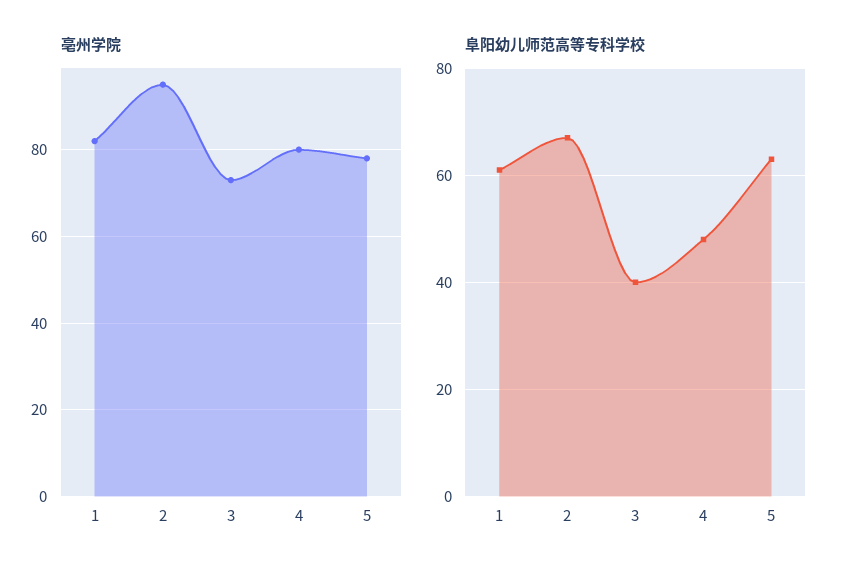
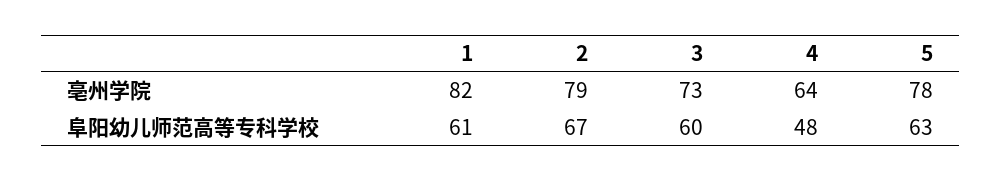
亳州学院, 2: 95 -> 79
亳州学院, 4: 80 -> 64
阜阳幼儿师范高等专科学校, 3: 40 -> 60

